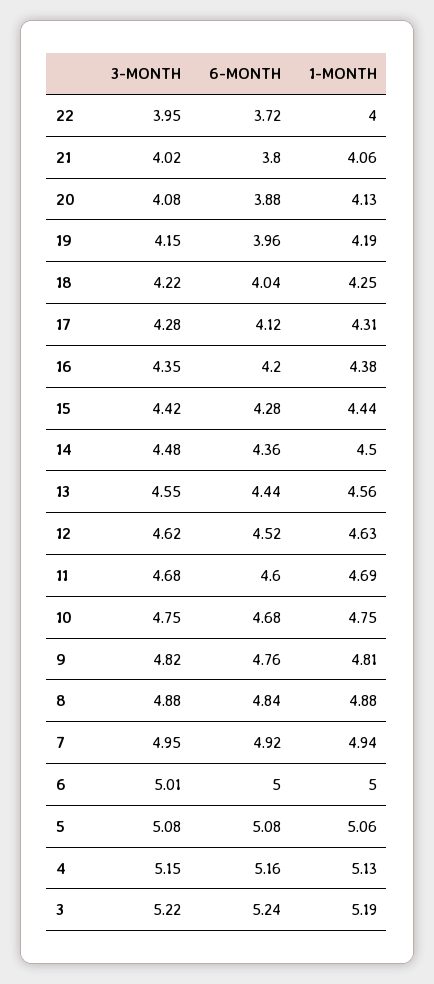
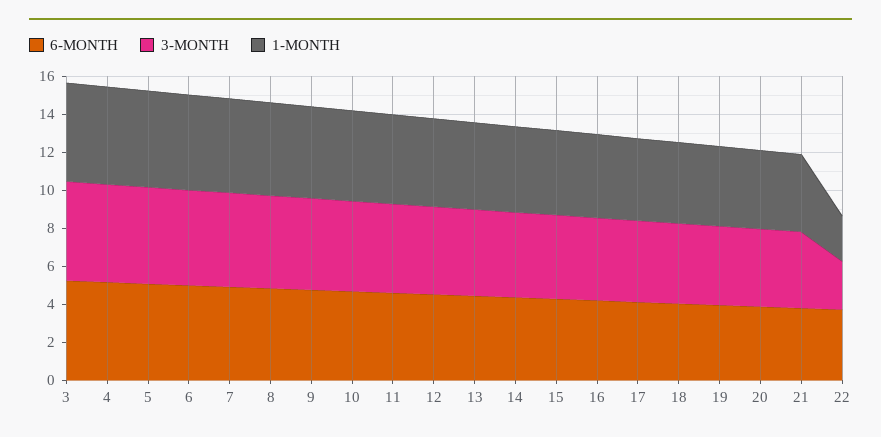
3-MONTH, 22: 3.95 -> 2.5
1-MONTH, 22: 4 -> 2.5

